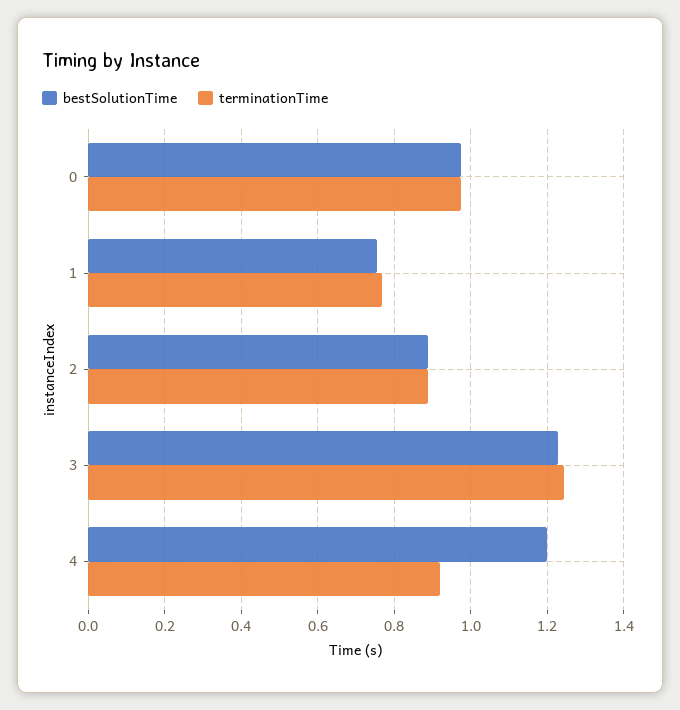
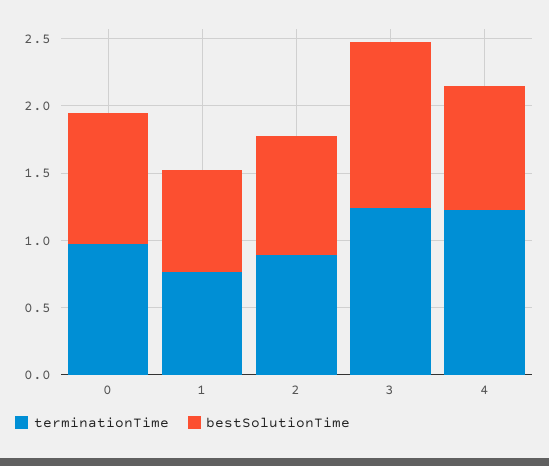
bestSolutionTime, 4: 1.2 -> 0.9
terminationTime, 4: 0.92 -> 1.2

